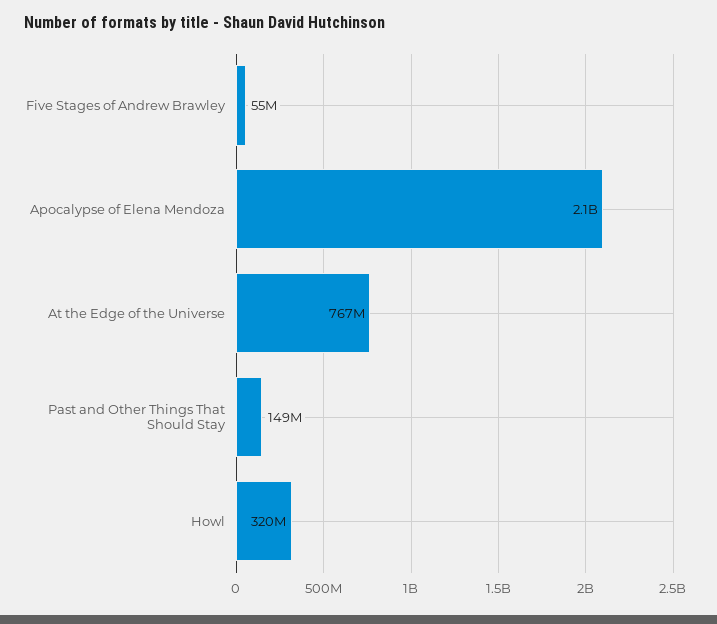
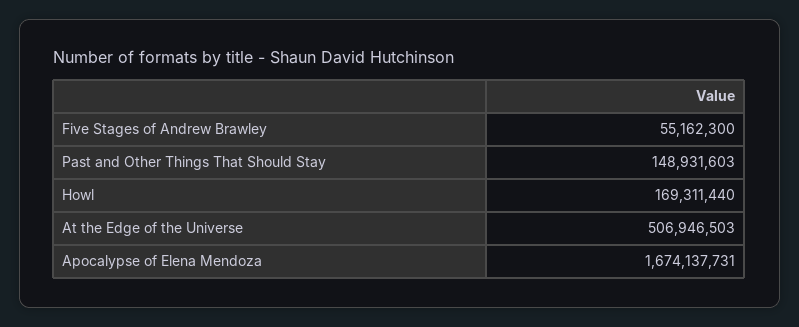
Apocalypse of Elena Mendoza: 2100000000 -> 1674137731
At the Edge of the Universe: 767000000 -> 506946503
Howl: 320000000 -> 169311440

